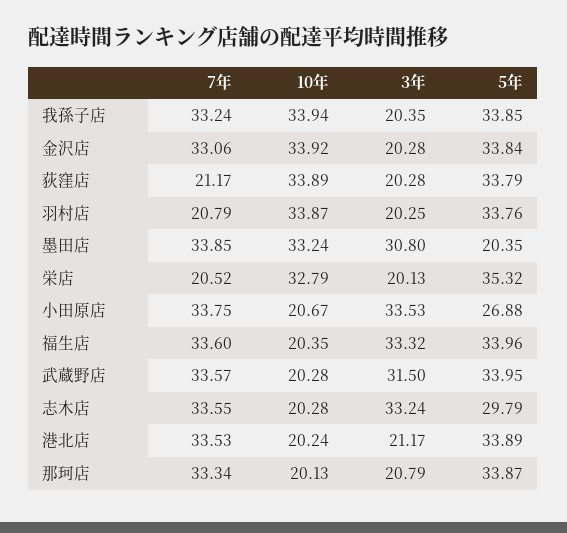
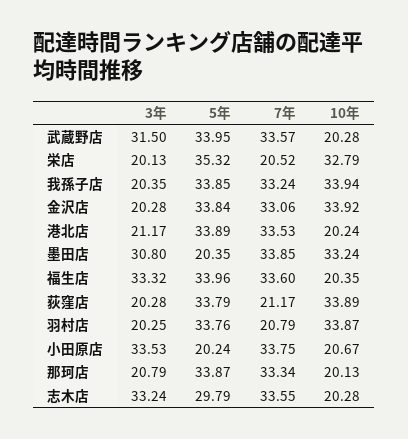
5年, 小田原店: 26.88 -> 20.24

